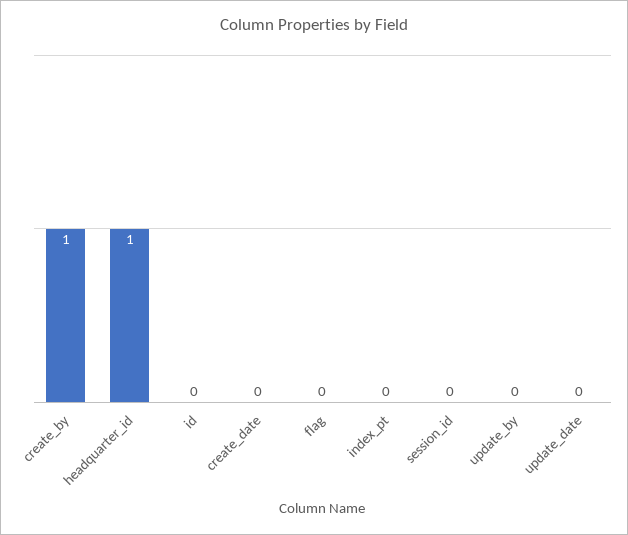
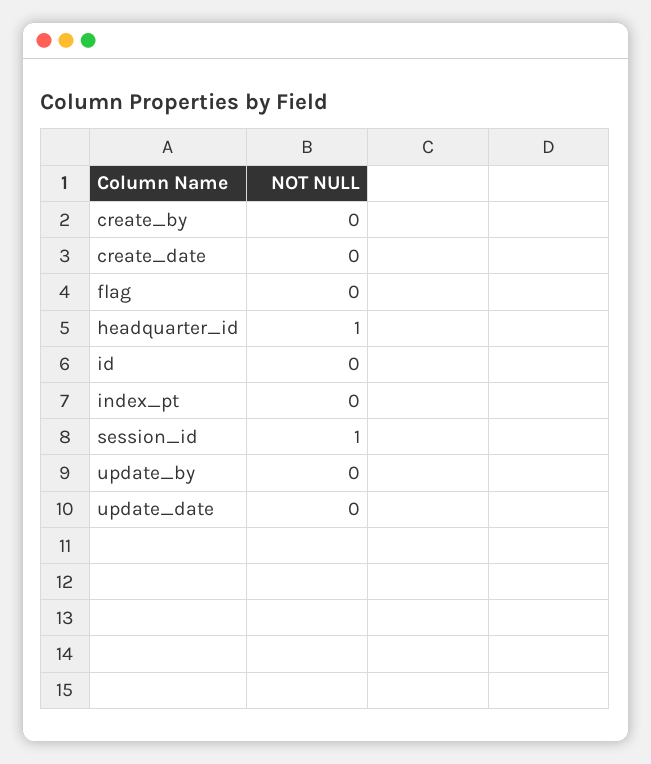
create_by: 1 -> 0
session_id: 0 -> 1

